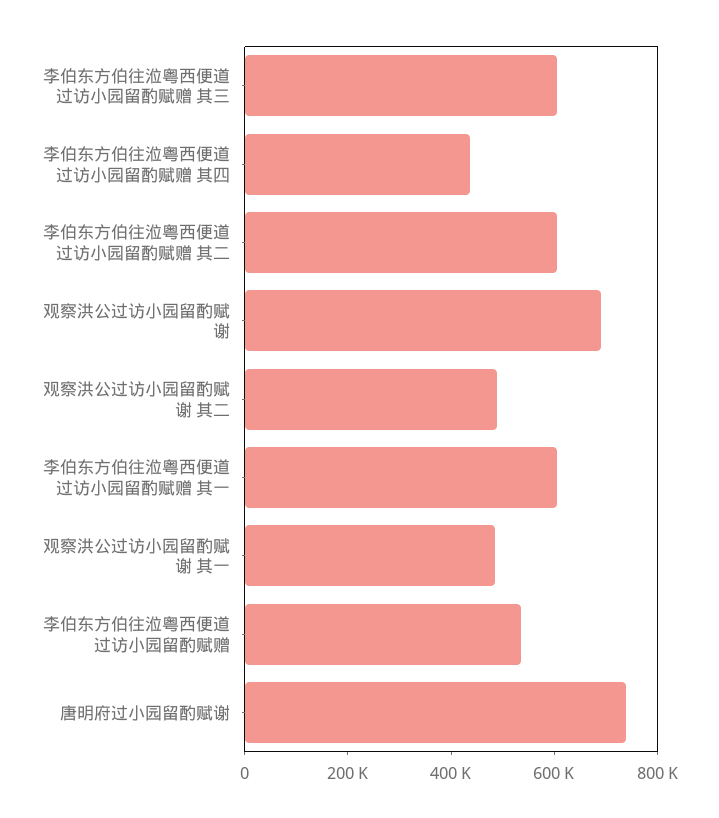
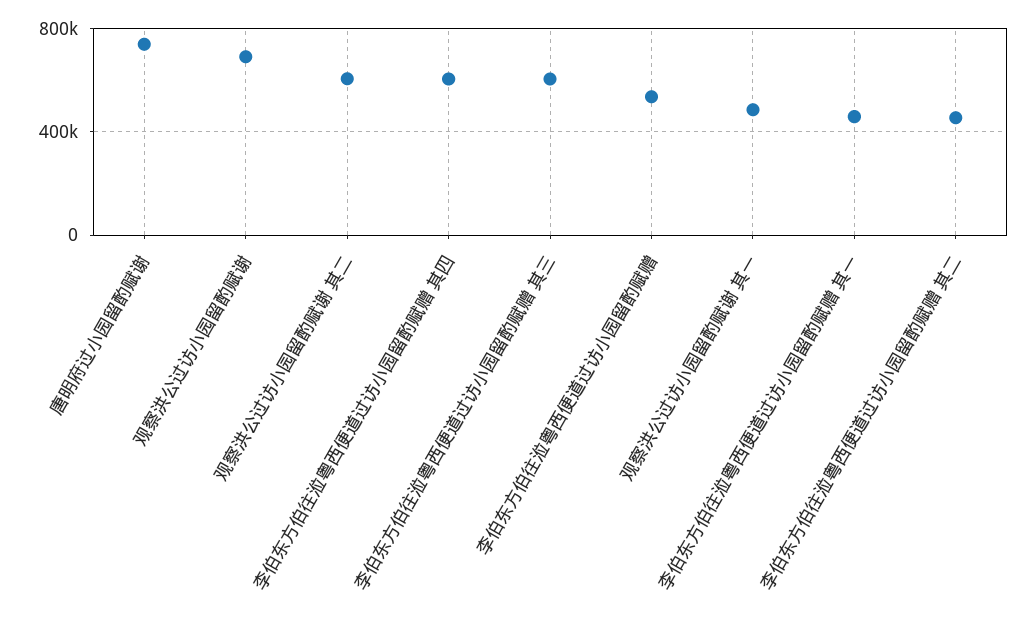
李伯东方伯往涖粤西便道过访小园留酌赋赠 其四: 450000 -> 600000
李伯东方伯往涖粤西便道过访小园留酌赋赠 其二: 600000 -> 450000
观察洪公过访小园留酌赋谢 其二: 500000 -> 600000
李伯东方伯往涖粤西便道过访小园留酌赋赠 其一: 600000 -> 450000

